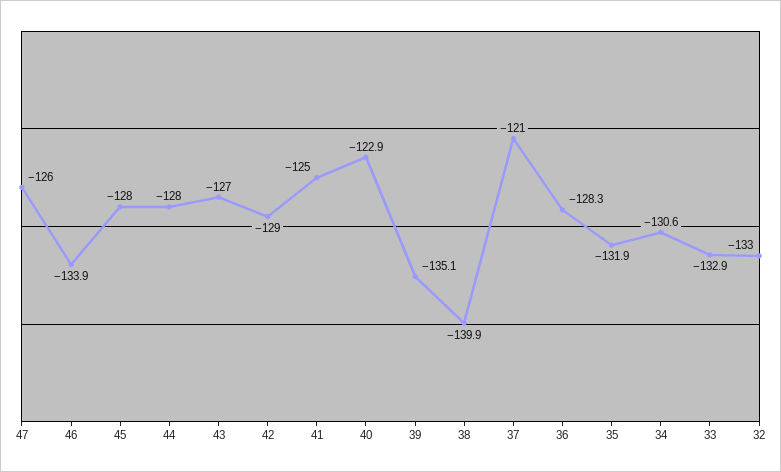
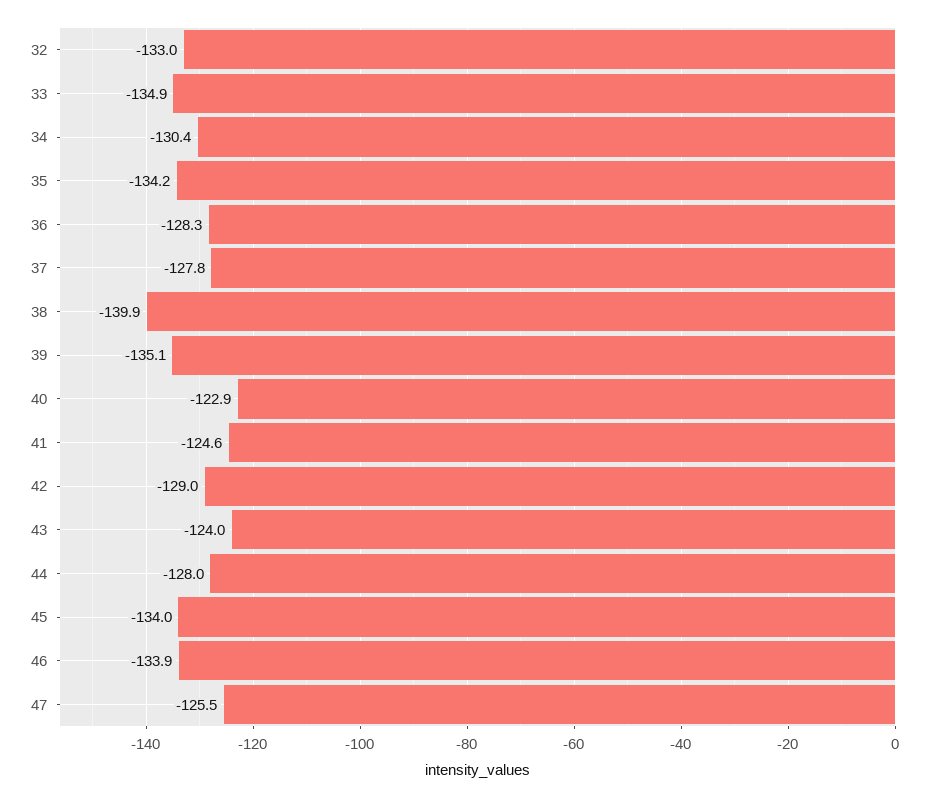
47: -126 -> -125.5
45: -128 -> -134
43: -127 -> -124
41: -125 -> -124.6
37: -121 -> -127.8
35: -131.9 -> -134.2
34: -130.6 -> -130.4
33: -132.9 -> -134.9

